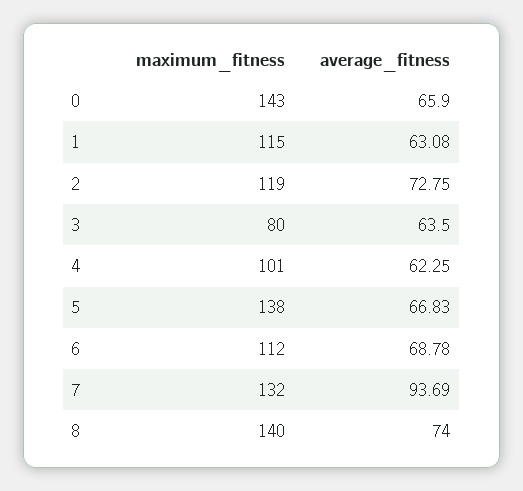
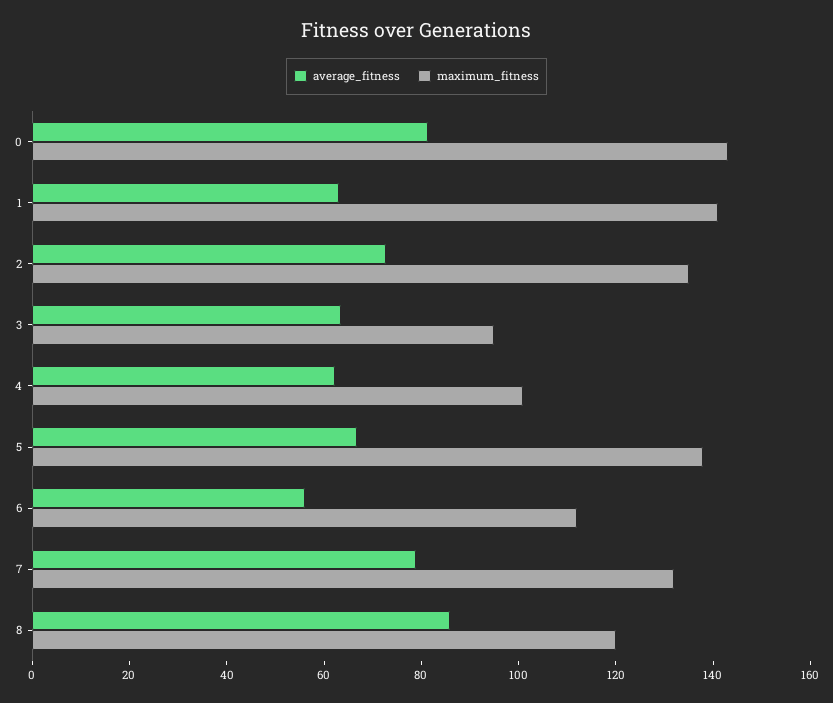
average_fitness, 0: 65.9 -> 80
maximum_fitness, 1: 115 -> 140
maximum_fitness, 2: 119 -> 135
maximum_fitness, 3: 80 -> 95
average_fitness, 6: 68.78 -> 55
average_fitness, 7: 93.69 -> 80
maximum_fitness, 8: 140 -> 120
average_fitness, 8: 74 -> 85

